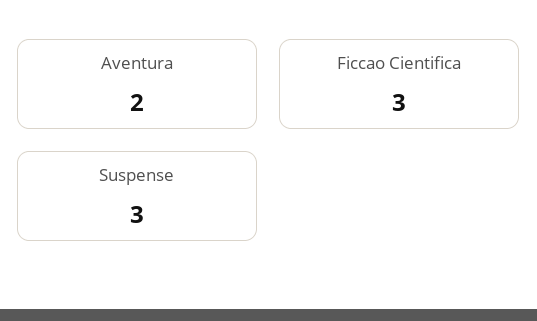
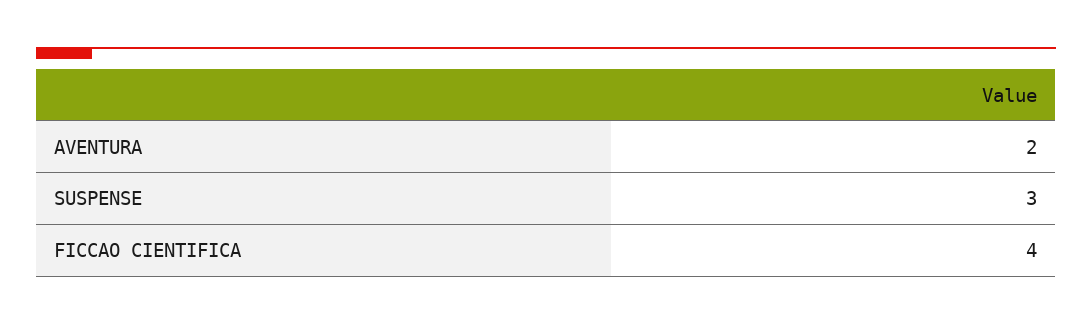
Ficcao Cientifica: 3 -> 4

